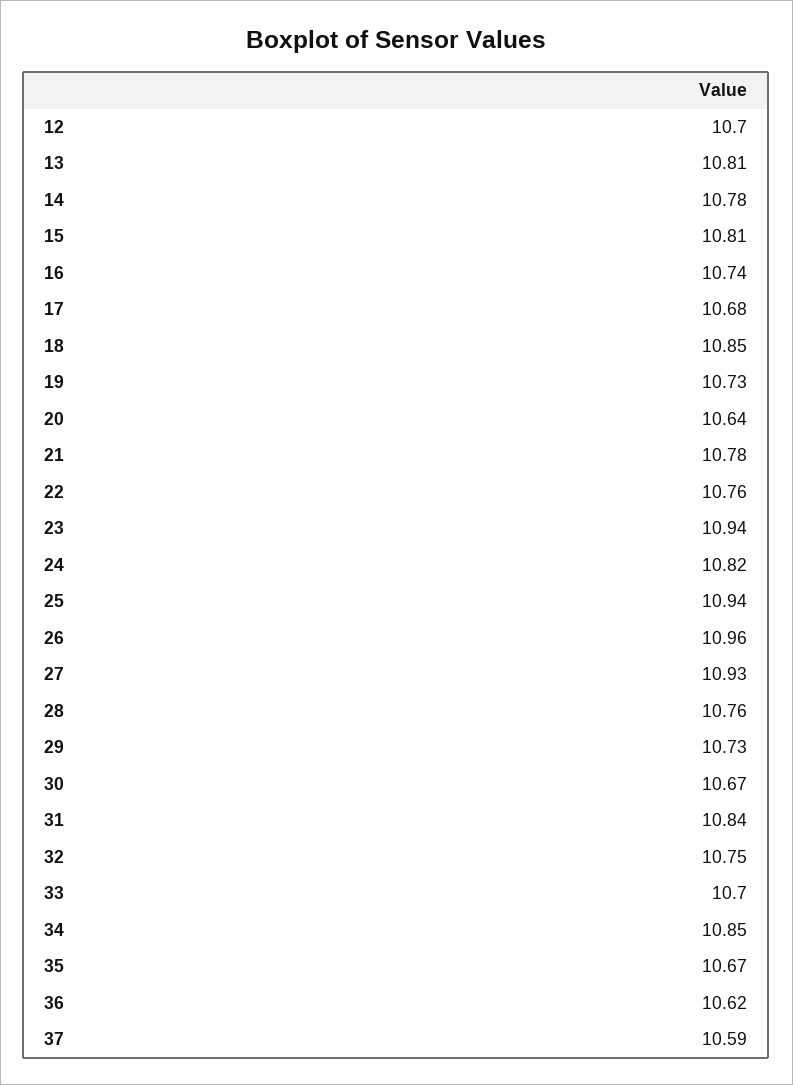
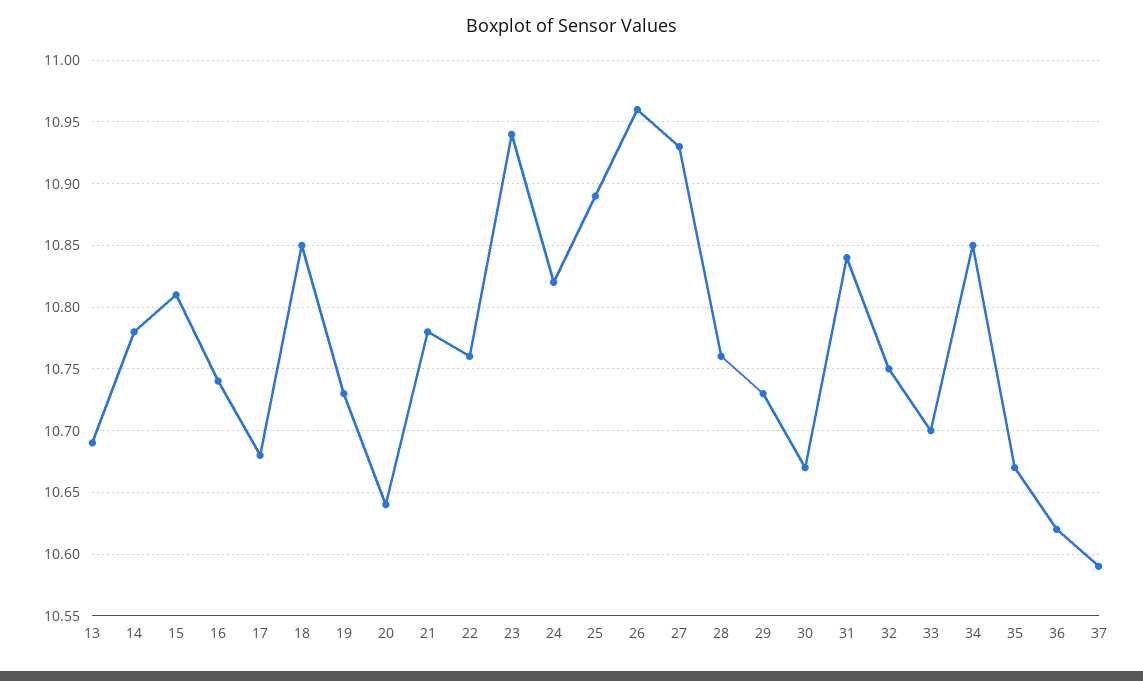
12: 10.7 -> none
13: 10.81 -> 10.69
25: 10.94 -> 10.89

